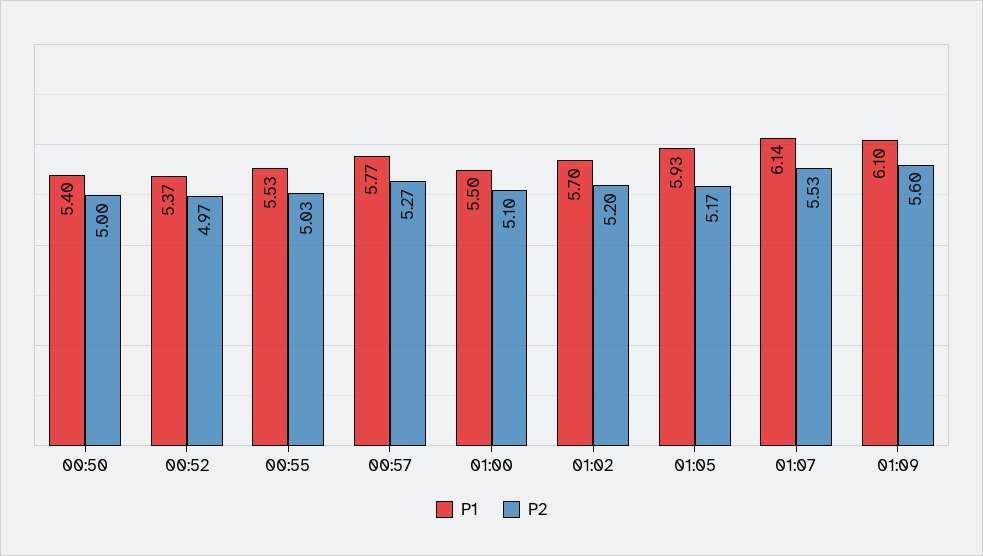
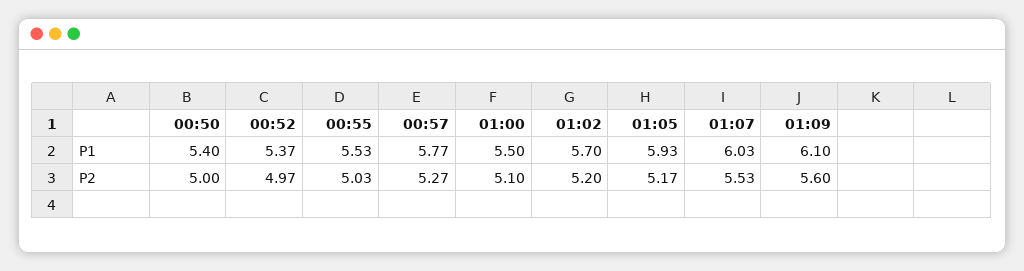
P1, 01:07: 6.14 -> 6.03

